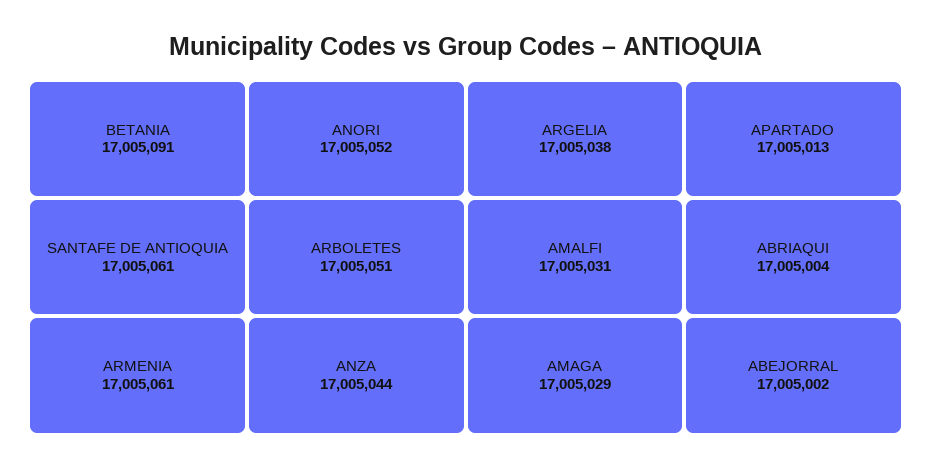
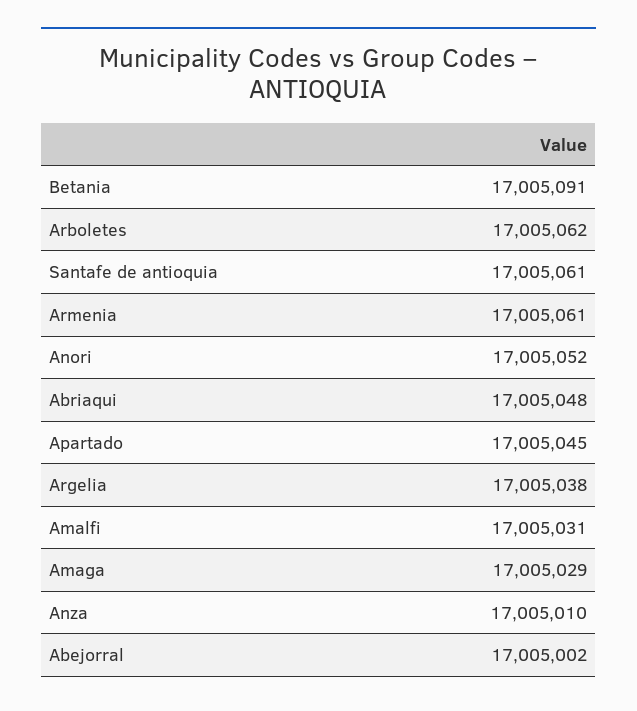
ARBOLETES: 17005051 -> 17005062
ANZA: 17005044 -> 17005010
APARTADO: 17005013 -> 17005045
ABRIAQUI: 17005004 -> 17005048

